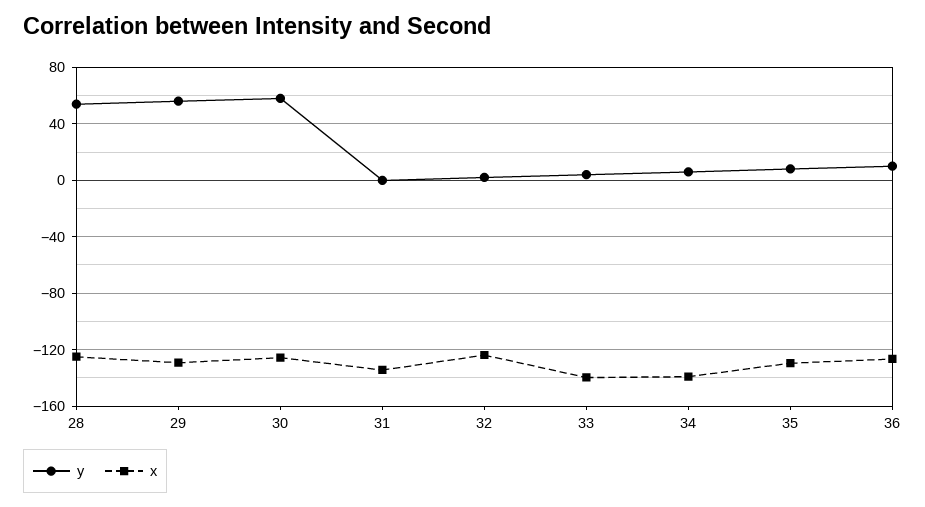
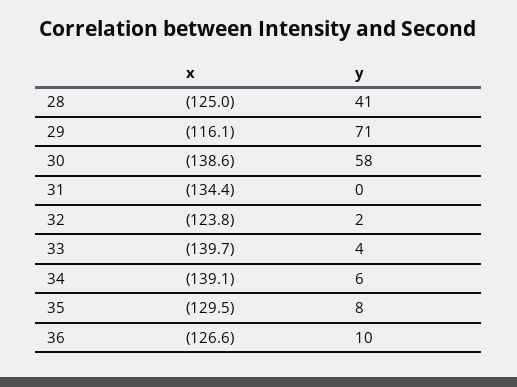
y, 28: 55 -> 41
y, 29: 55 -> 71
x, 29: -130 -> -116.1
x, 30: -125 -> -138.6

